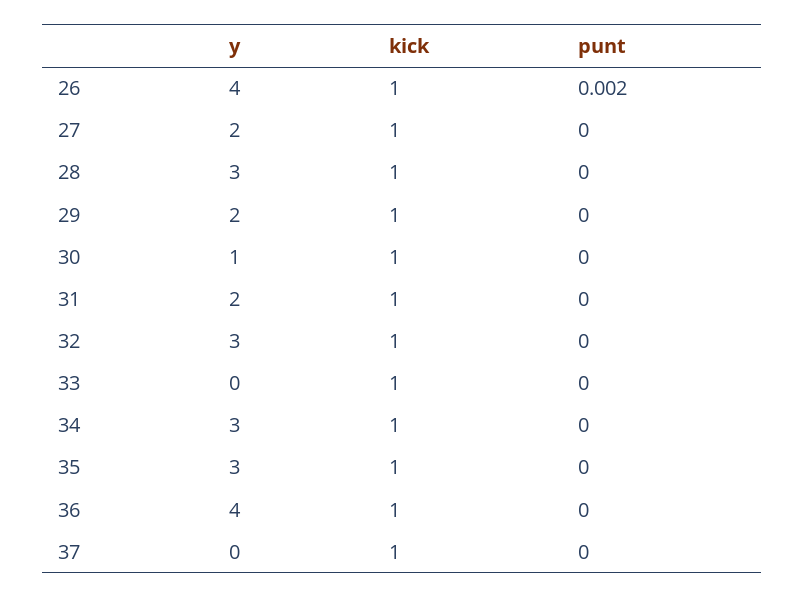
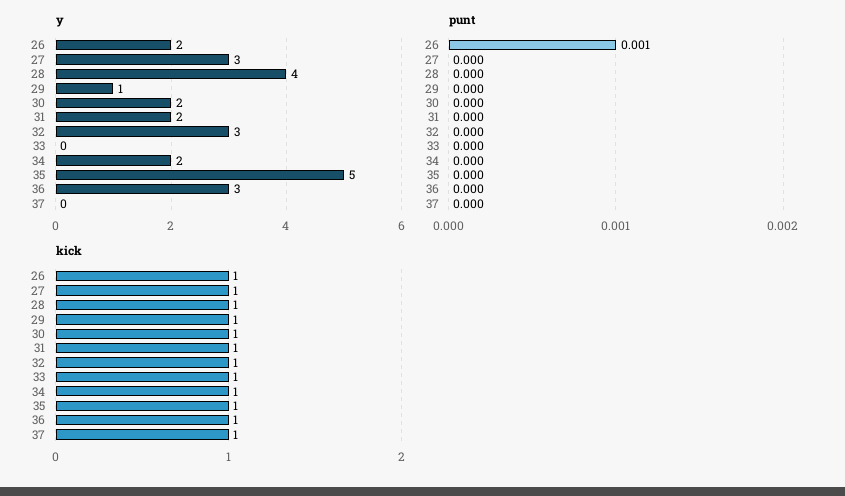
y, 26: 4 -> 2
punt, 26: 0.002 -> 0.001
y, 27: 2 -> 3
y, 28: 3 -> 4
y, 29: 2 -> 1
y, 30: 1 -> 2
y, 34: 3 -> 2
y, 35: 3 -> 5
y, 36: 4 -> 3

